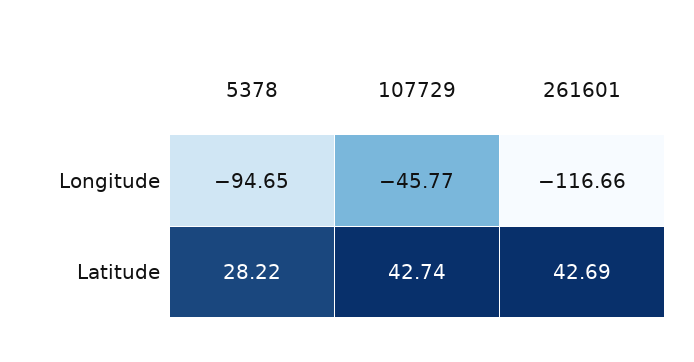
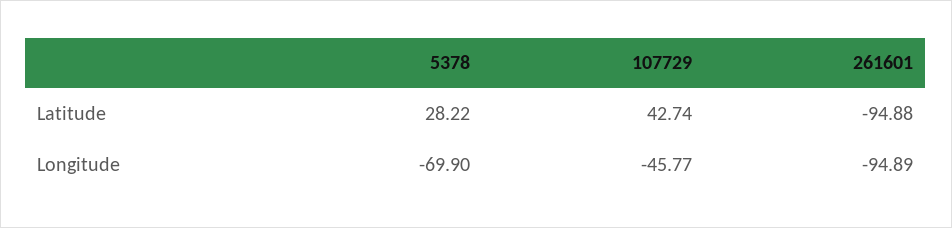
5378, Longitude: -94.65 -> -69.9
261601, Longitude: -116.66 -> -94.89
261601, Latitude: 42.69 -> -94.88

